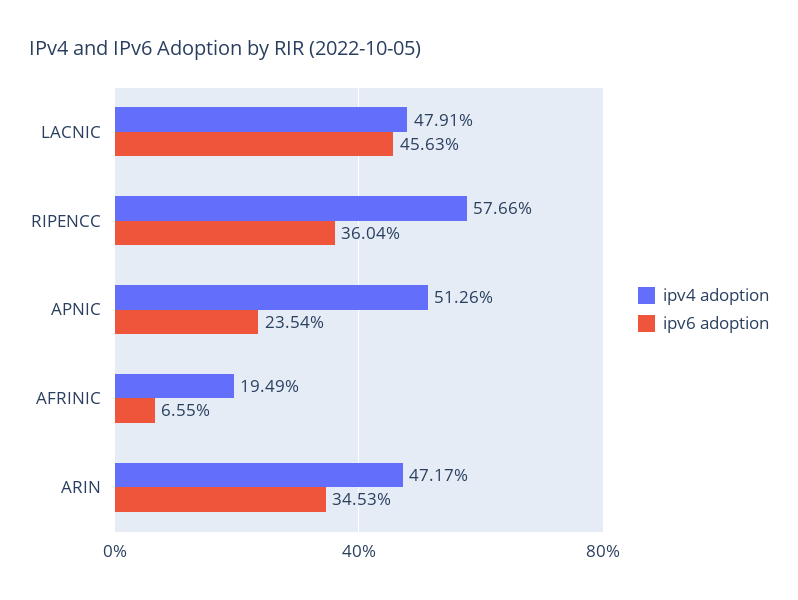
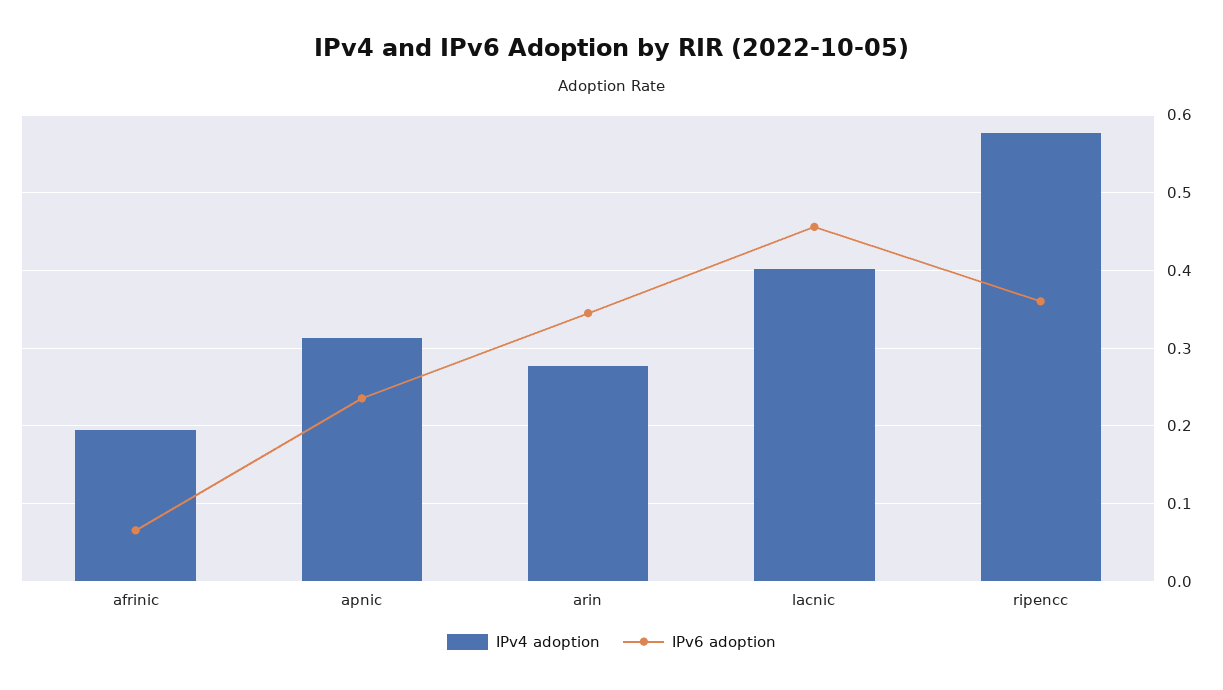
ipv4 adoption, LACNIC: 0.4791 -> 0.4
ipv4 adoption, APNIC: 0.5126 -> 0.31
ipv4 adoption, ARIN: 0.4717 -> 0.28

